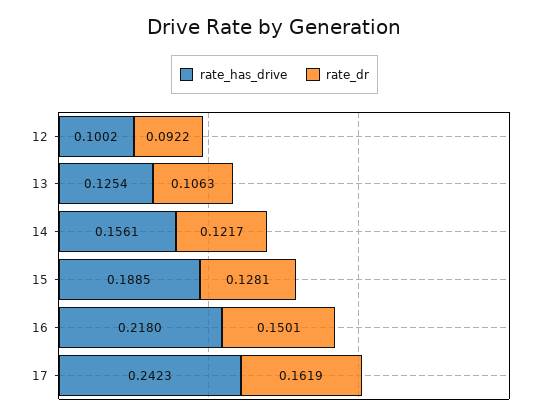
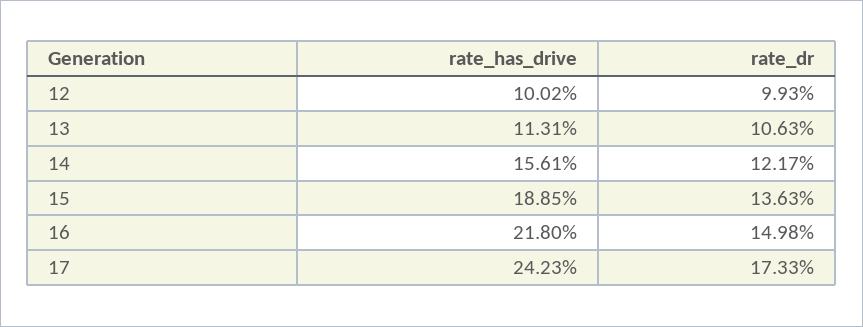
rate_dr, 12: 0.0922 -> 0.0993
rate_has_drive, 13: 0.1254 -> 0.1131
rate_dr, 15: 0.1281 -> 0.1363
rate_dr, 16: 0.1501 -> 0.1498
rate_dr, 17: 0.1619 -> 0.1733

